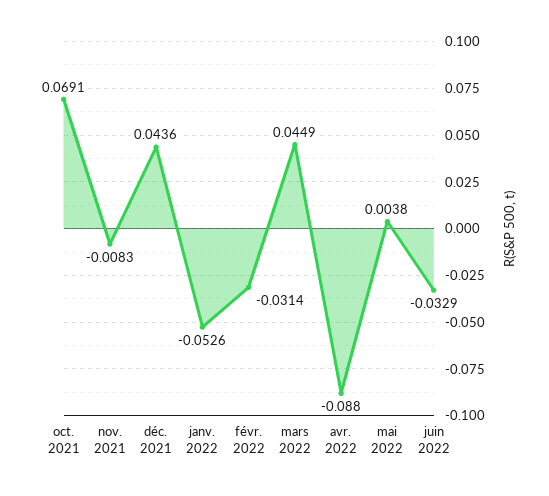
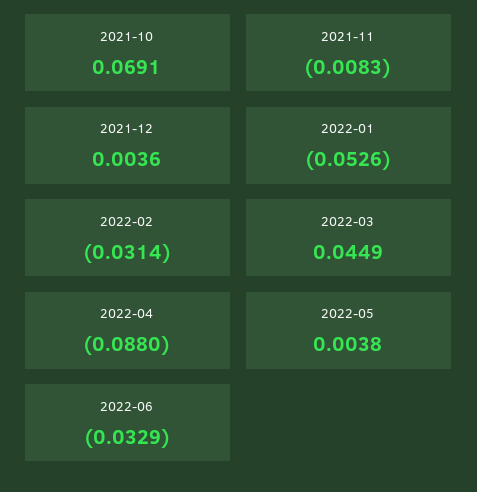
déc. 2021: 0.0436 -> 0.0036

